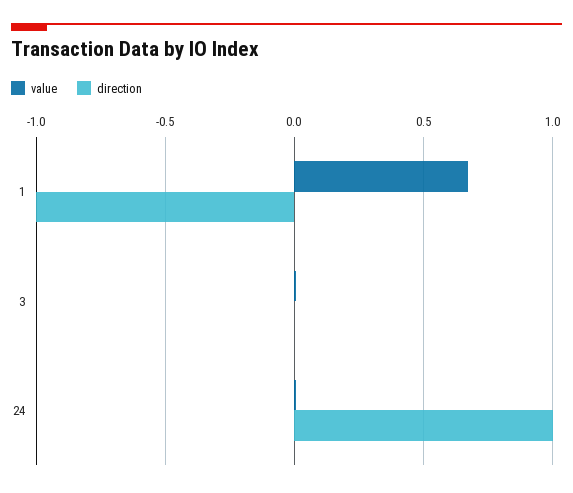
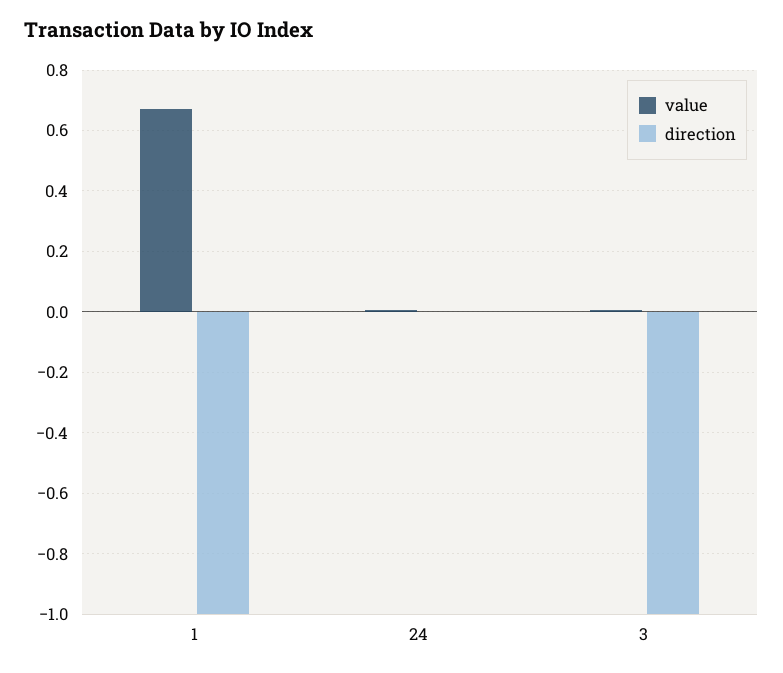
direction, 3: 0 -> -1
direction, 24: 1 -> 0

